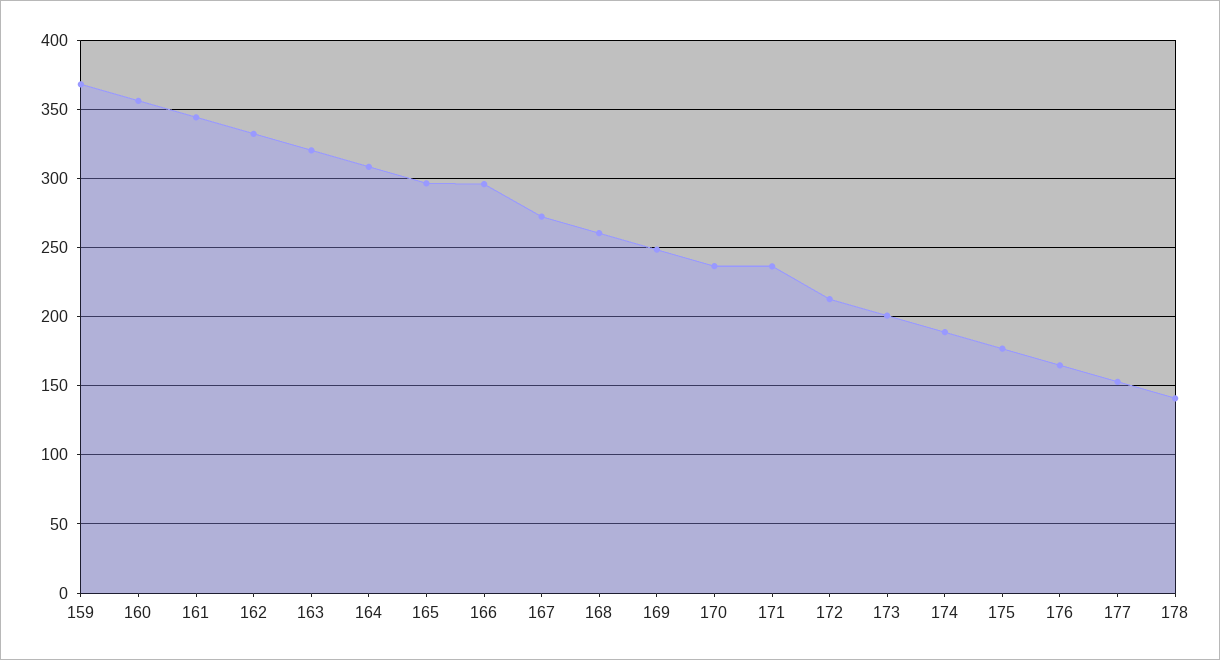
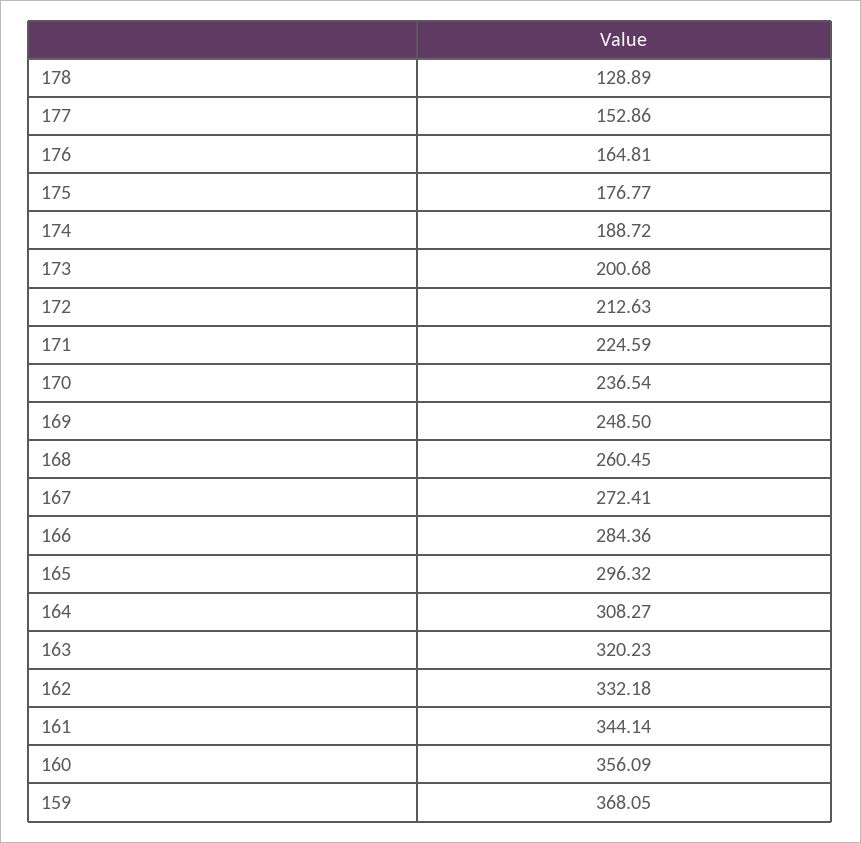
166: 295 -> 284.36
171: 235 -> 224.59
178: 140 -> 128.89

